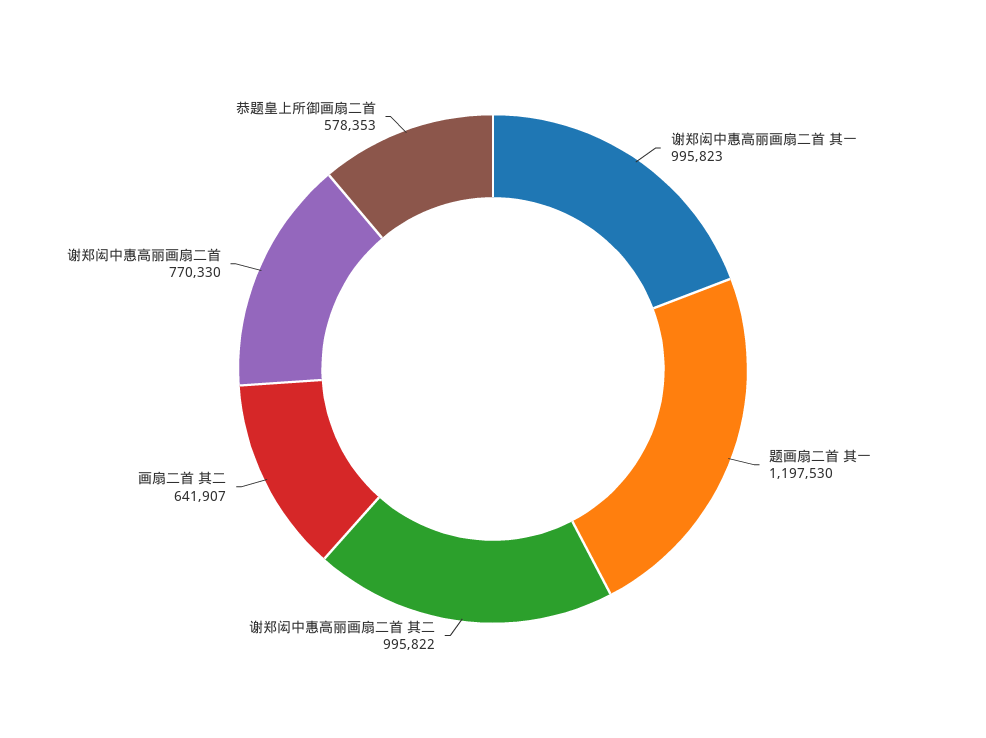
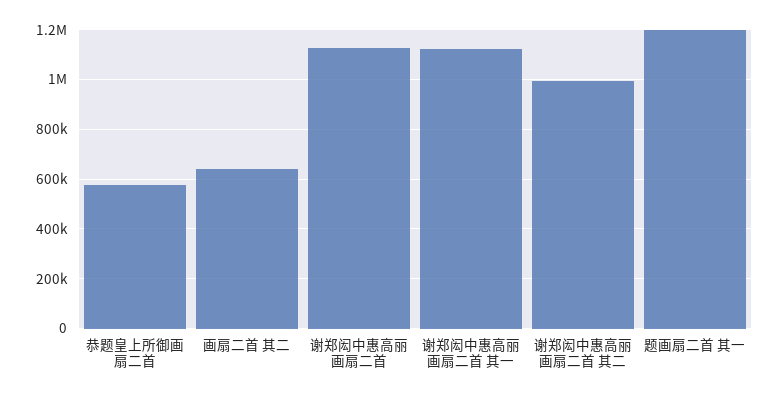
谢郑闳中惠高丽画扇二首 其一: 995823 -> 1125000
谢郑闳中惠高丽画扇二首: 770330 -> 1125000

